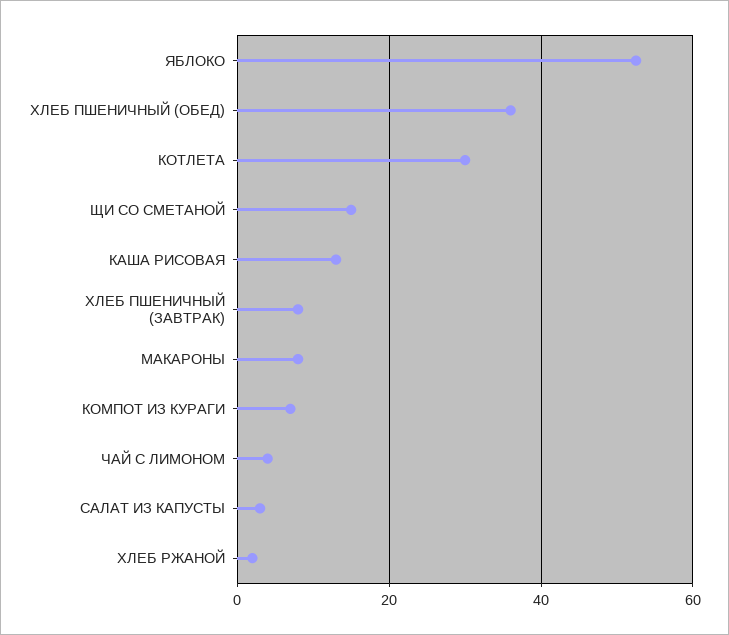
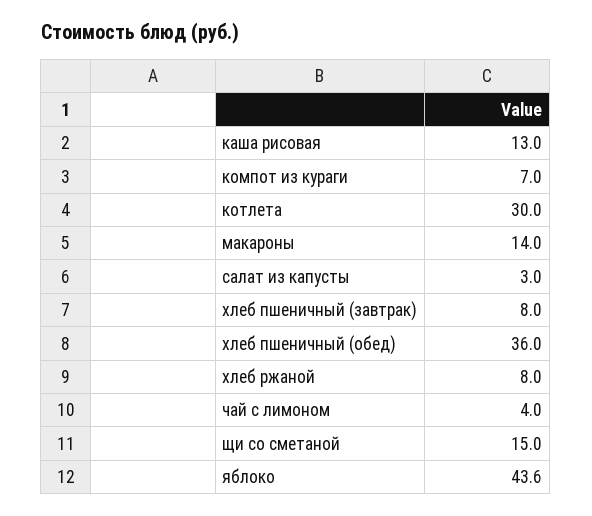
ЯБЛОКО: 52 -> 43.6
МАКАРОНЫ: 8 -> 14
ХЛЕБ РЖАНОЙ: 2 -> 8

